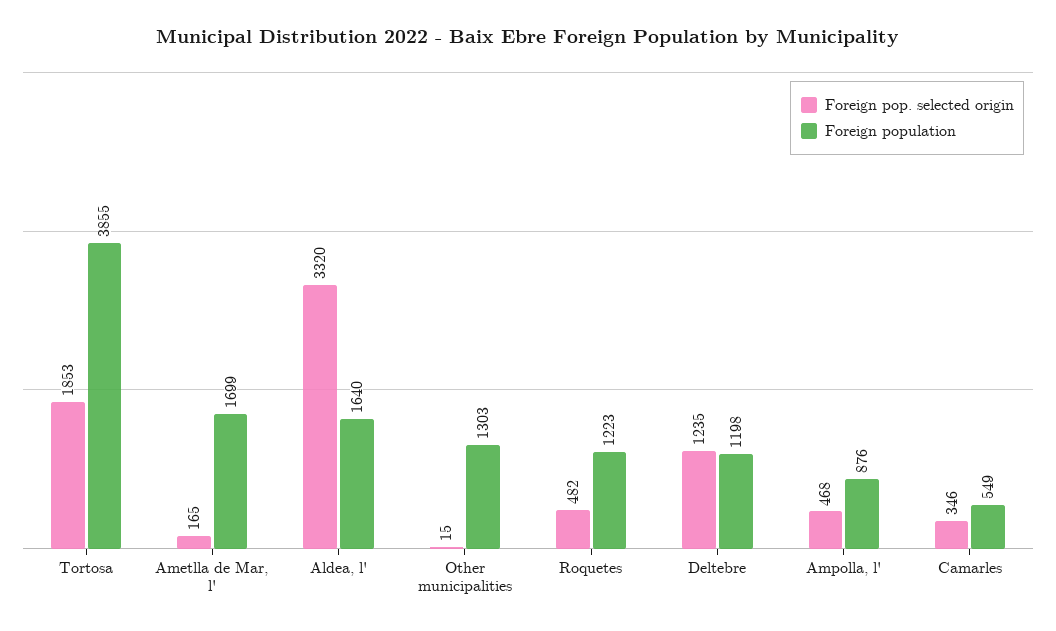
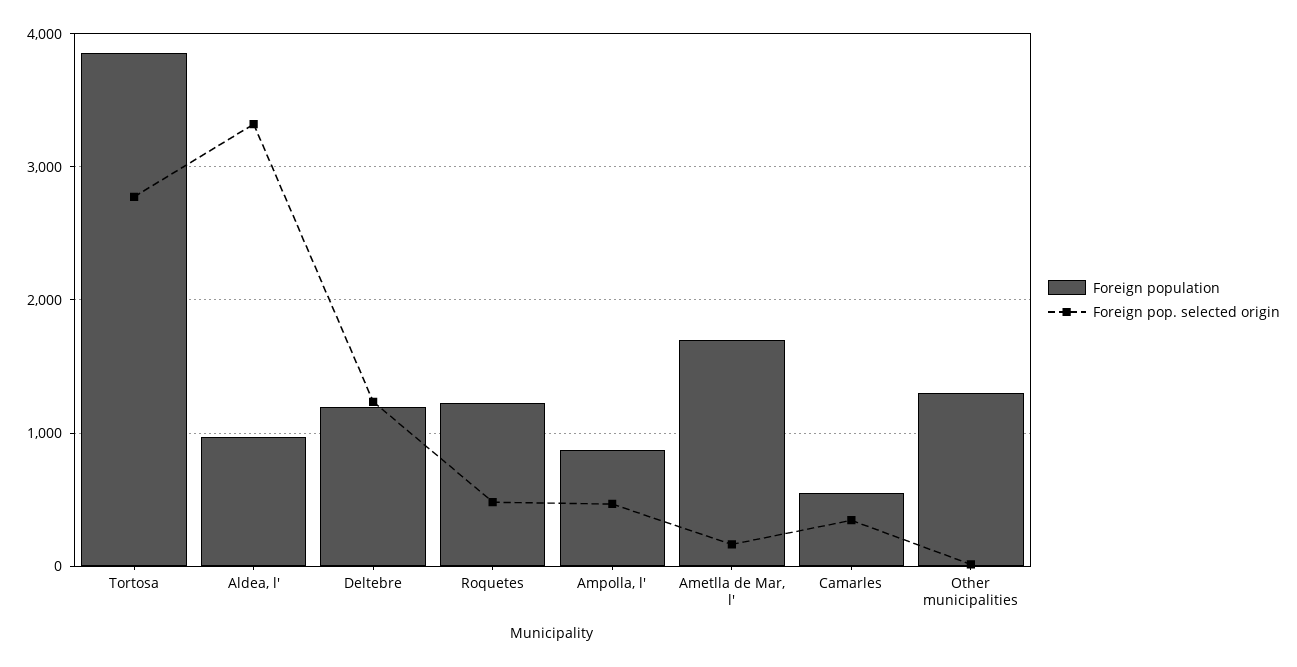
Foreign pop. selected origin, Tortosa: 1853 -> 2800
Foreign population, Aldea, l': 1640 -> 1000

